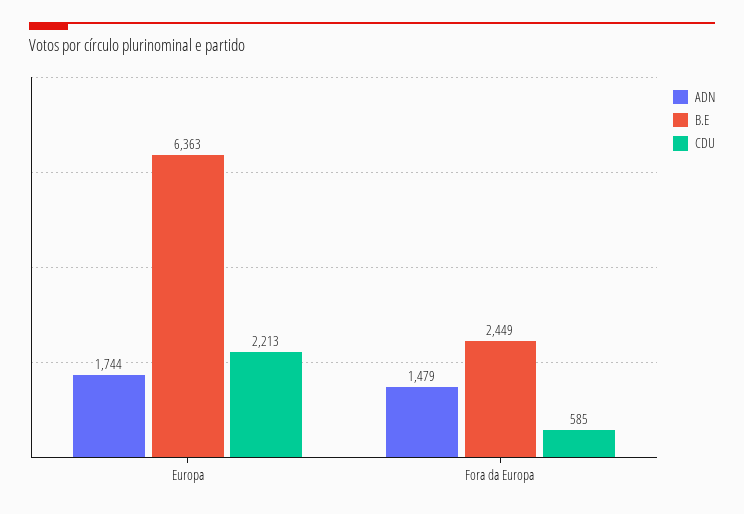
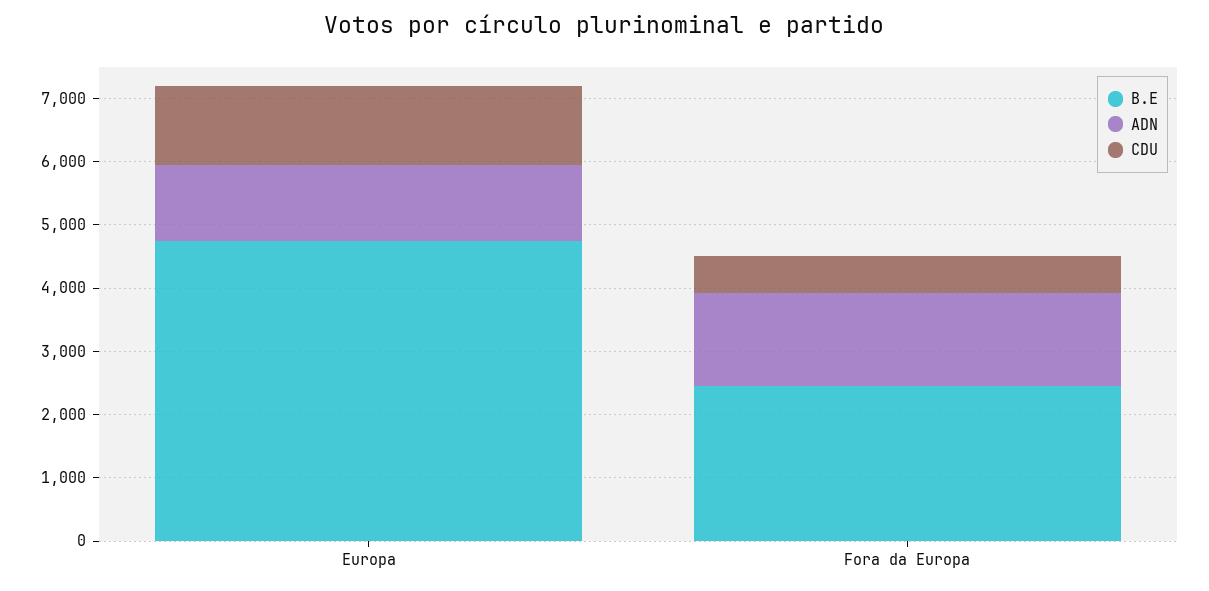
ADN, Europa: 1744 -> 1200
B.E, Europa: 6363 -> 4800
CDU, Europa: 2213 -> 1200

